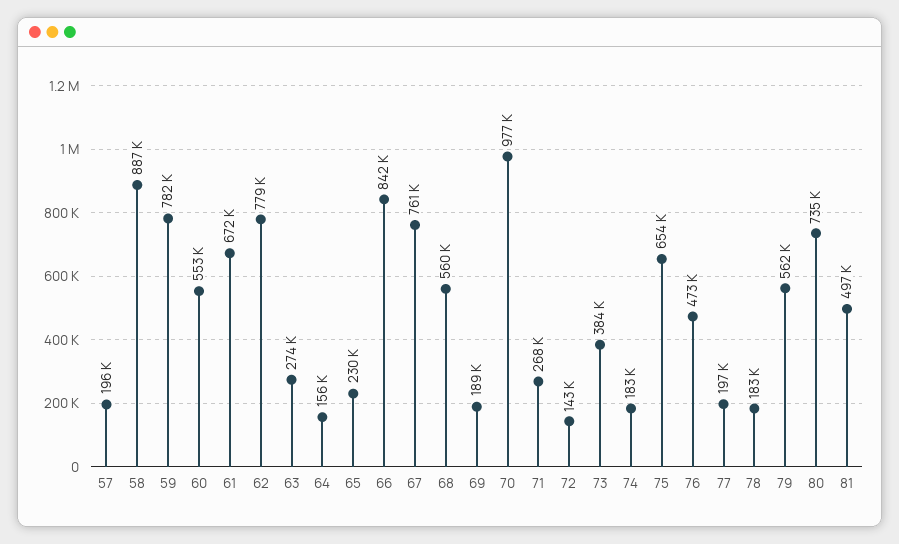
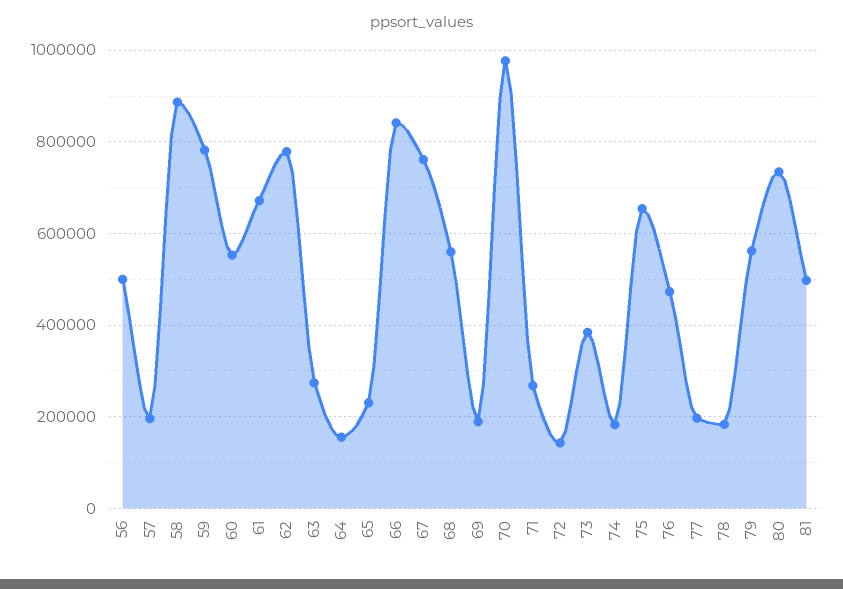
56: none -> 500000

